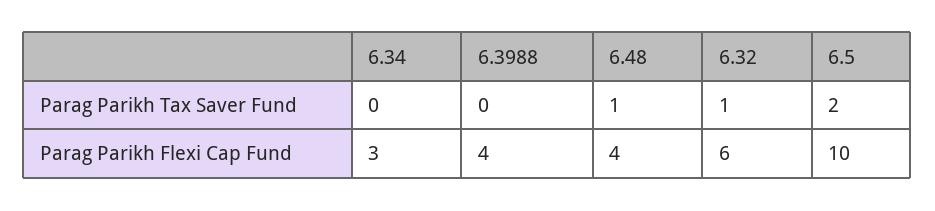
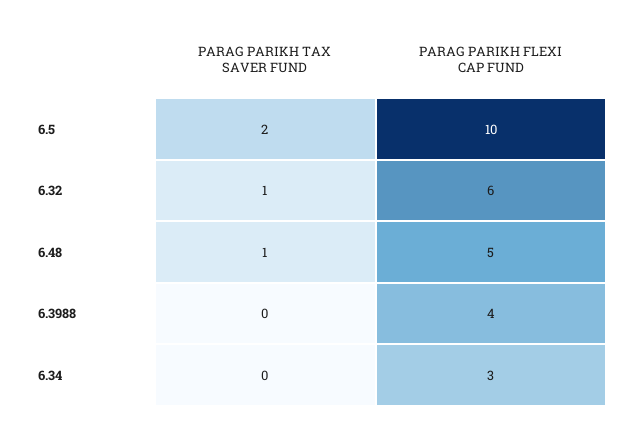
6.48, Parag Parikh Flexi Cap Fund: 4 -> 5

